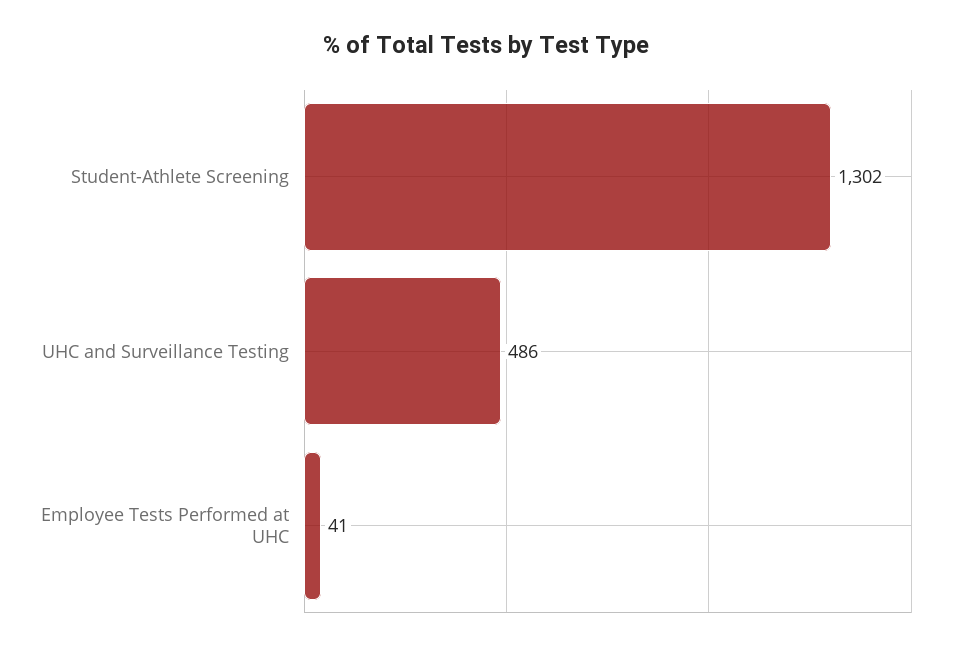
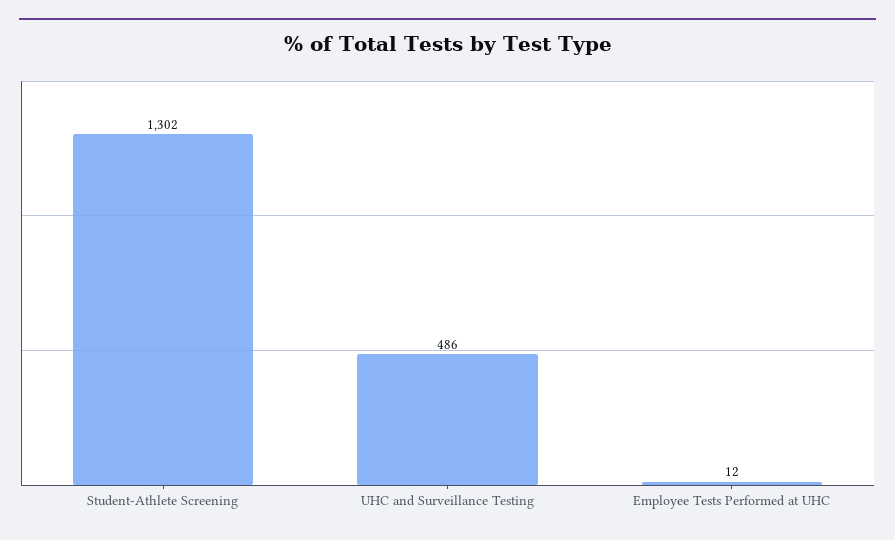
Employee Tests Performed at UHC: 41 -> 12

